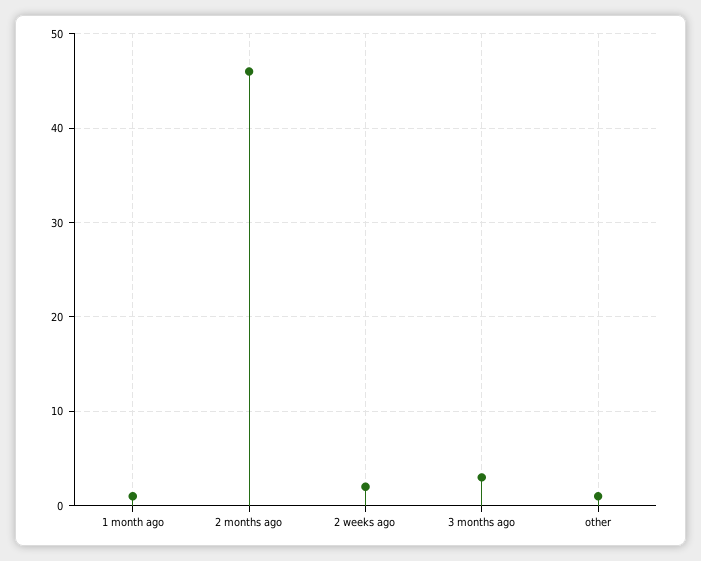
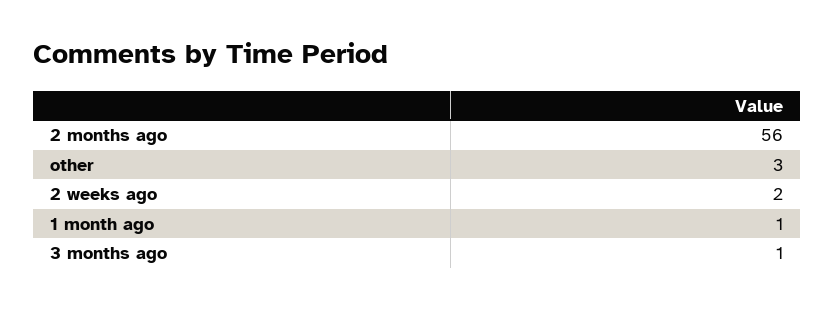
2 months ago: 46 -> 56
3 months ago: 3 -> 1
other: 1 -> 3

